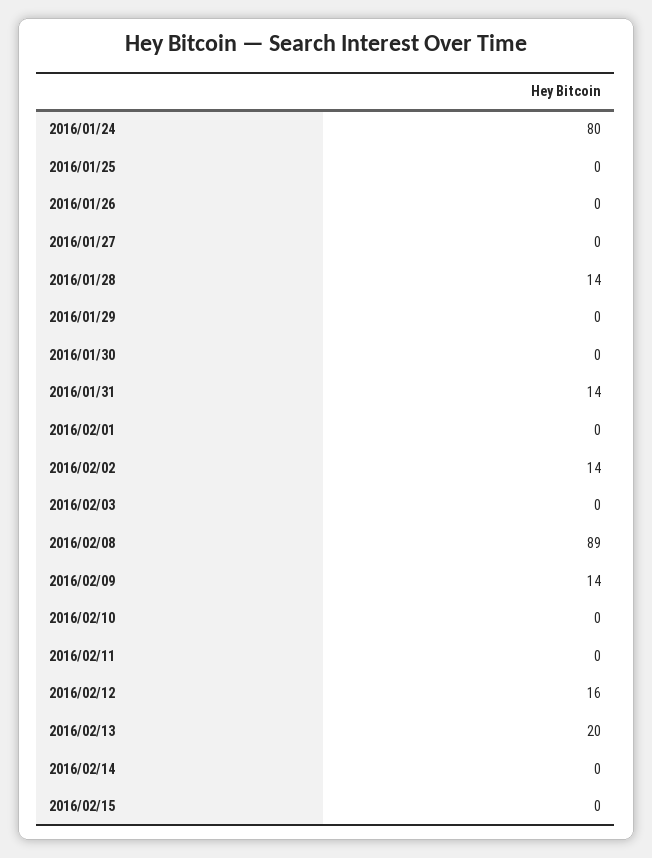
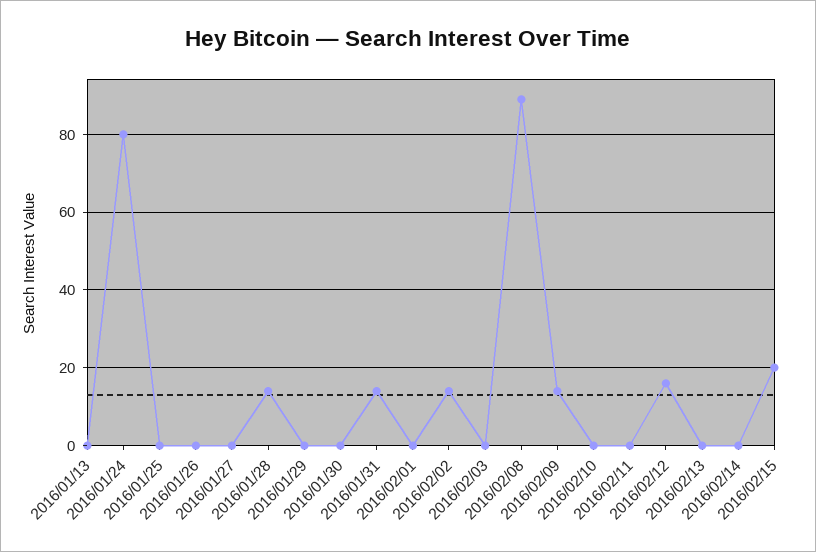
2016/02/13: 20 -> 0
2016/02/15: 0 -> 20
2016/01/13: none -> 0

